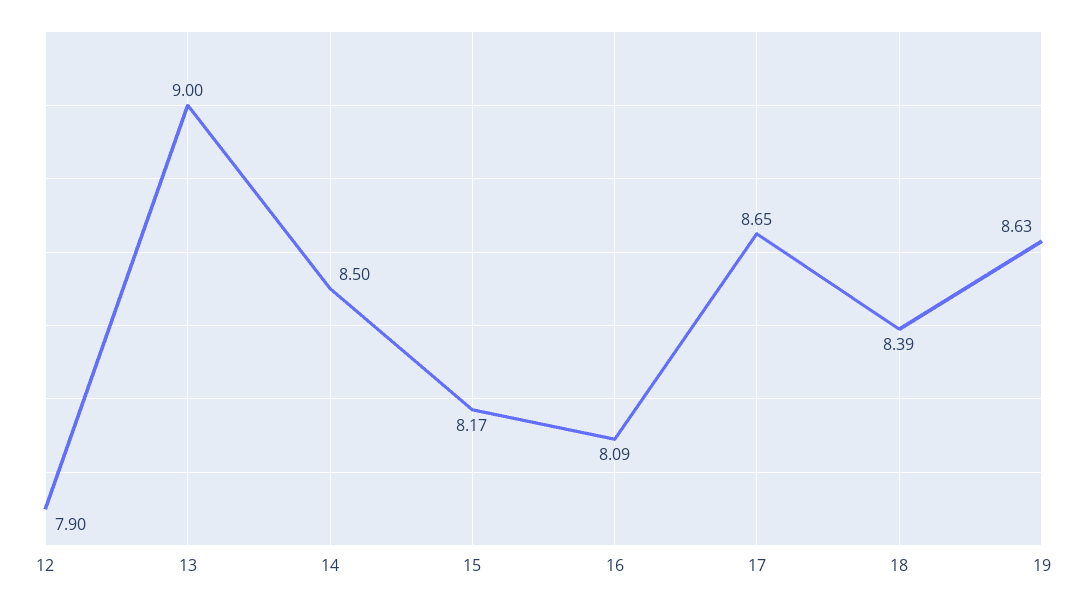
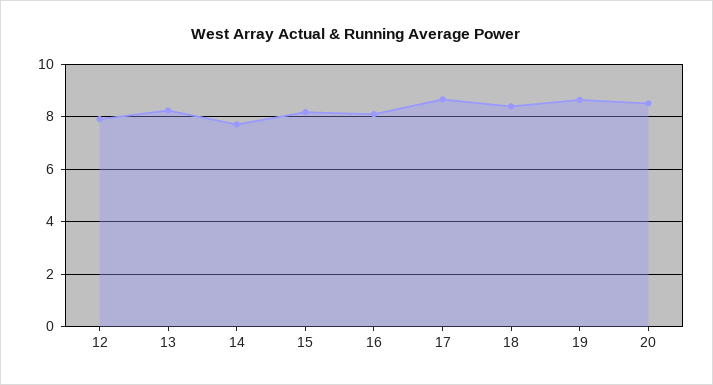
13: 9 -> 8.25
14: 8.5 -> 7.75
20: none -> 8.5

